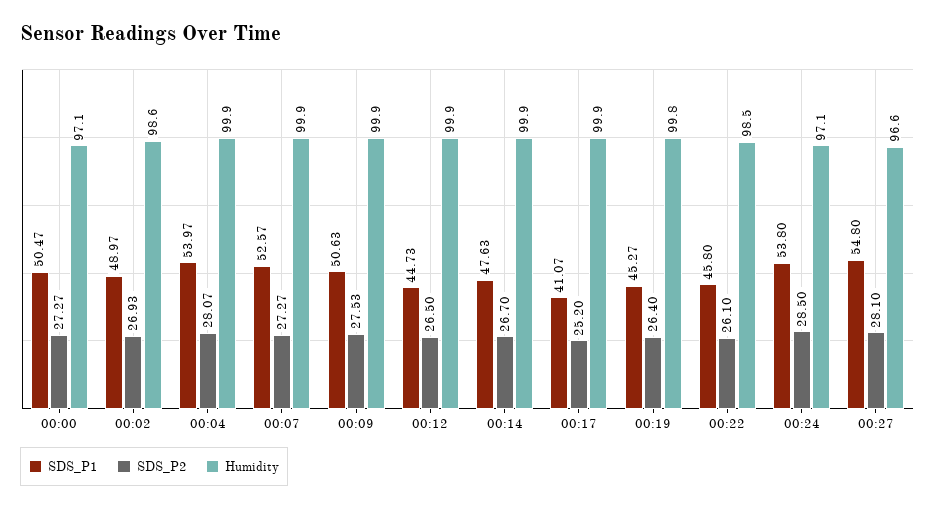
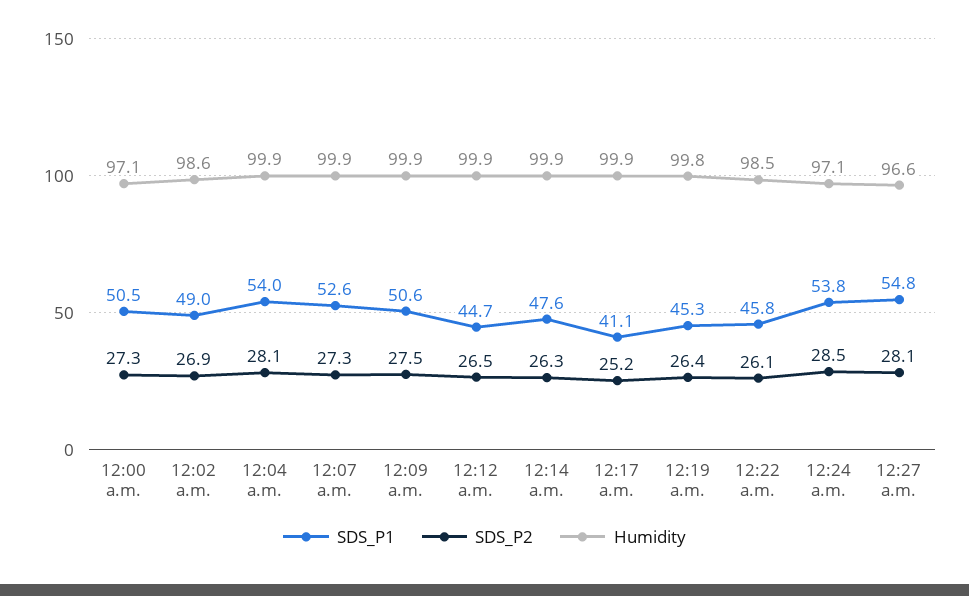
SDS_P2, 00:14: 26.7 -> 26.3

